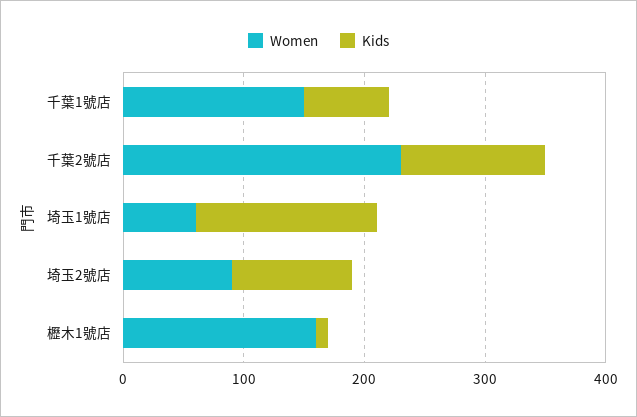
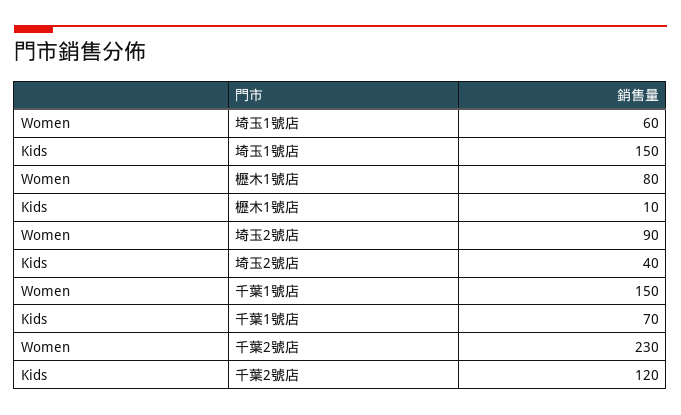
Kids, 埼玉2號店: 100 -> 40
Women, 櫪木1號店: 160 -> 80

